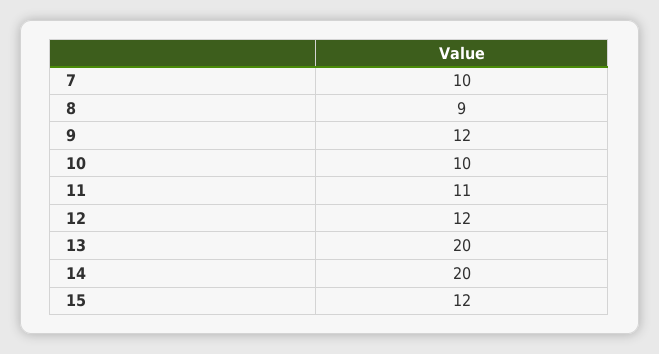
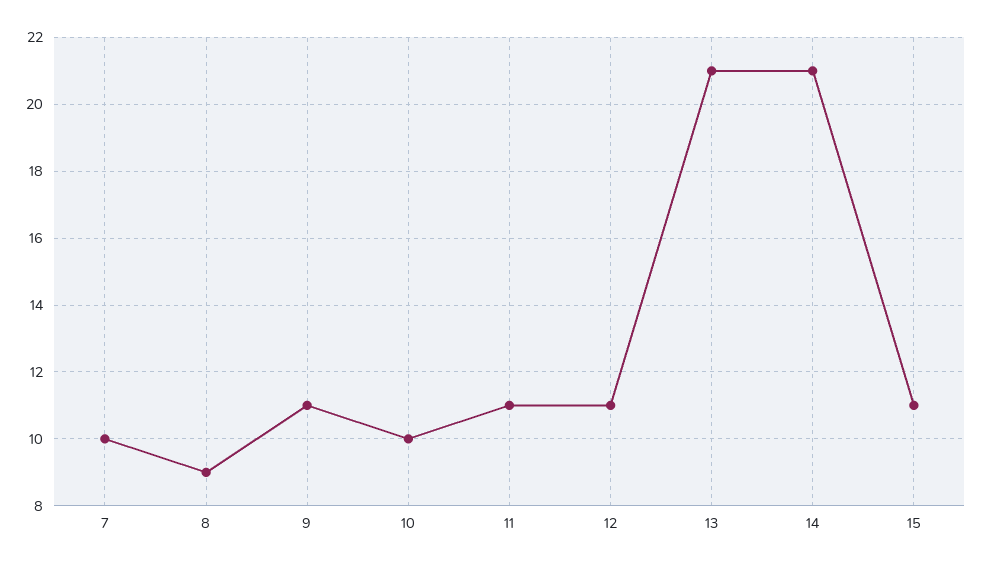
9: 12 -> 11
12: 12 -> 11
13: 20 -> 21
14: 20 -> 21
15: 12 -> 11

